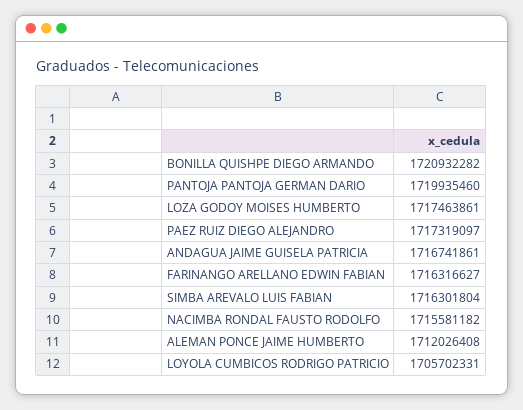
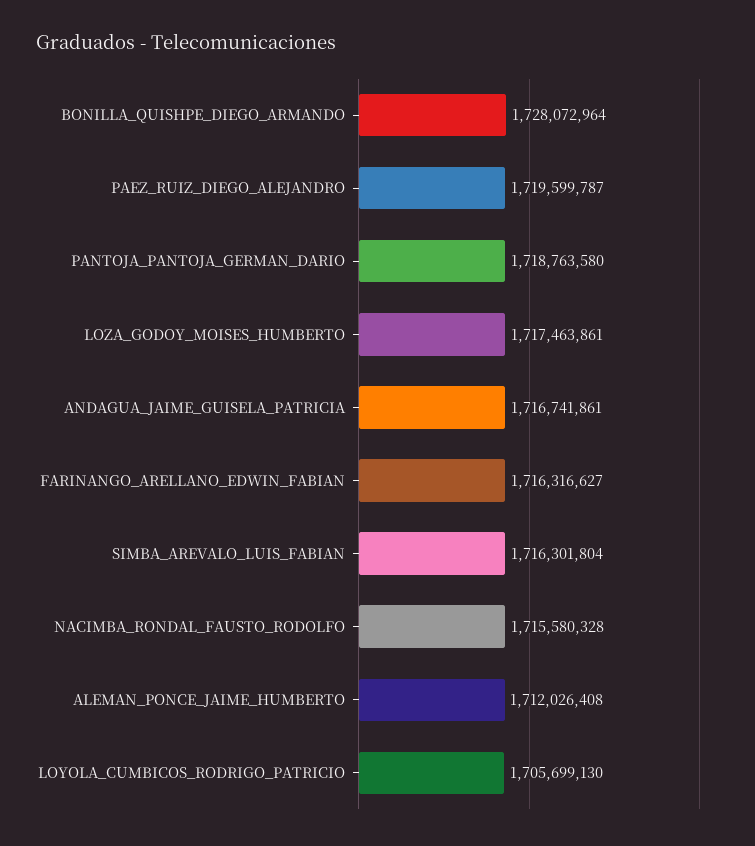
BONILLA QUISHPE DIEGO ARMANDO: 1720932282 -> 1728072964
PANTOJA PANTOJA GERMAN DARIO: 1719935460 -> 1718763580
PAEZ RUIZ DIEGO ALEJANDRO: 1717319097 -> 1719599787
NACIMBA RONDAL FAUSTO RODOLFO: 1715581182 -> 1715580328
LOYOLA CUMBICOS RODRIGO PATRICIO: 1705702331 -> 1705699130

